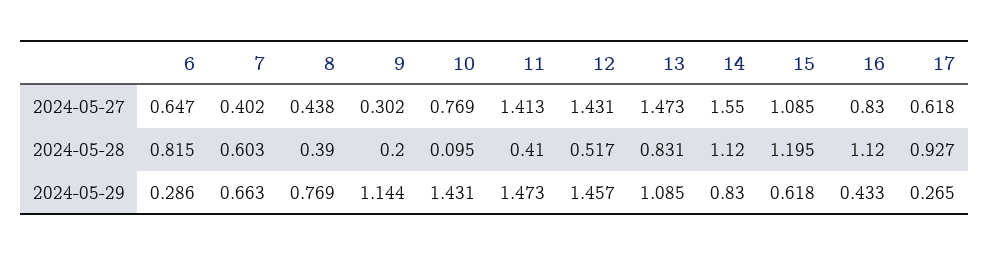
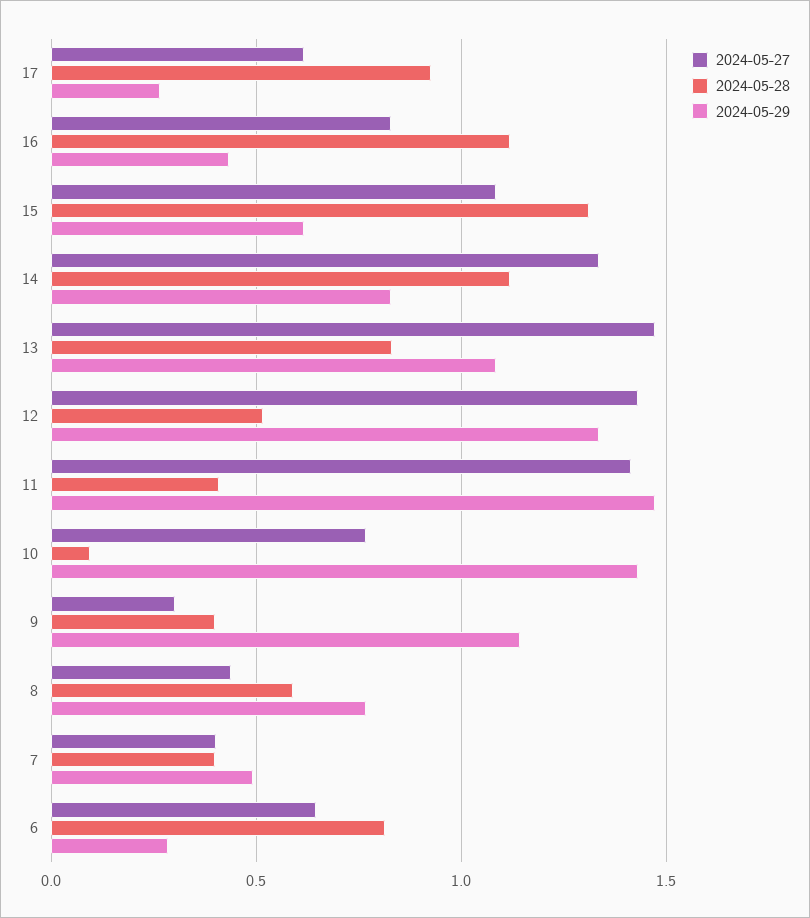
2024-05-27, 14: 1.55 -> 1.35
2024-05-28, 7: 0.603 -> 0.4
2024-05-28, 8: 0.39 -> 0.6
2024-05-28, 9: 0.2 -> 0.4
2024-05-28, 15: 1.195 -> 1.3
2024-05-29, 7: 0.663 -> 0.5
2024-05-29, 12: 1.457 -> 1.35

